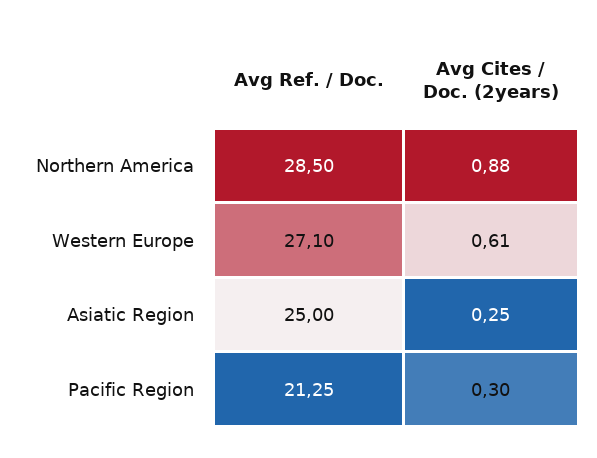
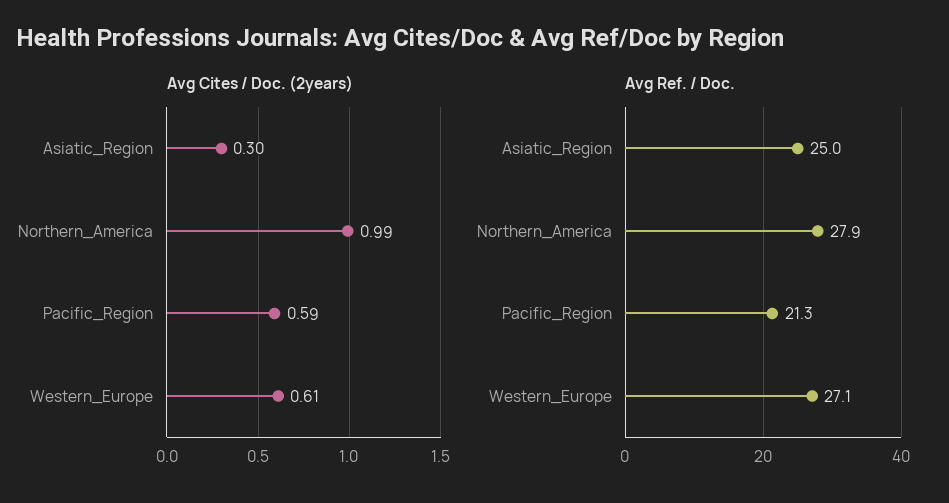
Avg Ref. / Doc., Northern America: 28.5 -> 27.9
Avg Cites / Doc. (2years), Northern America: 0.88 -> 0.99
Avg Cites / Doc. (2years), Asiatic Region: 0.25 -> 0.3
Avg Cites / Doc. (2years), Pacific Region: 0.3 -> 0.59

